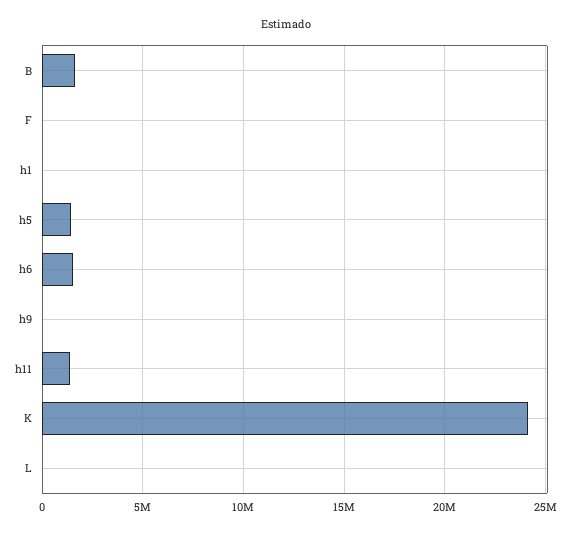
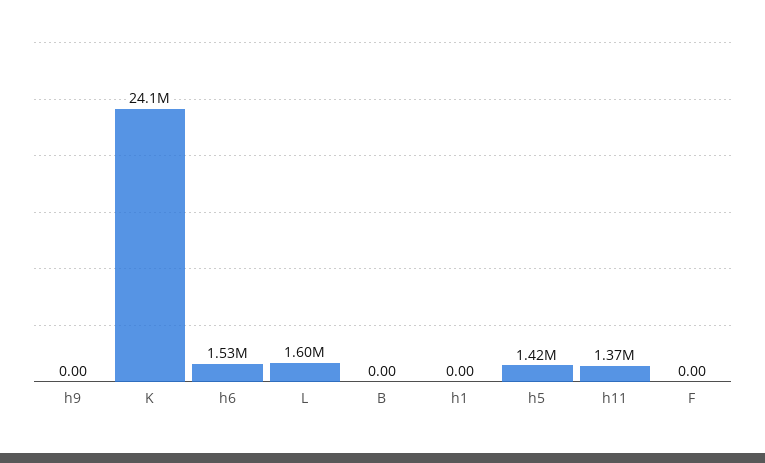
B: 1500000 -> 0
L: 0 -> 1600000

